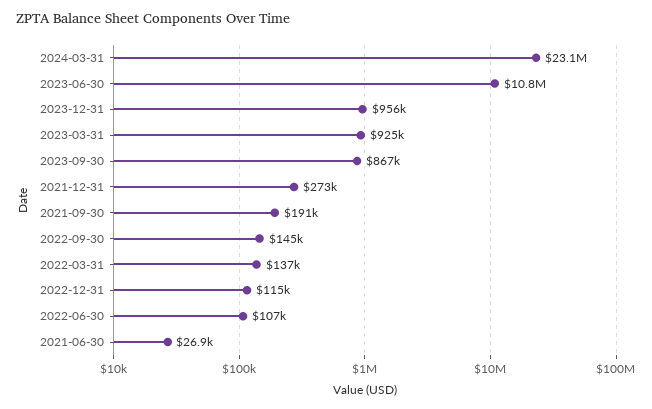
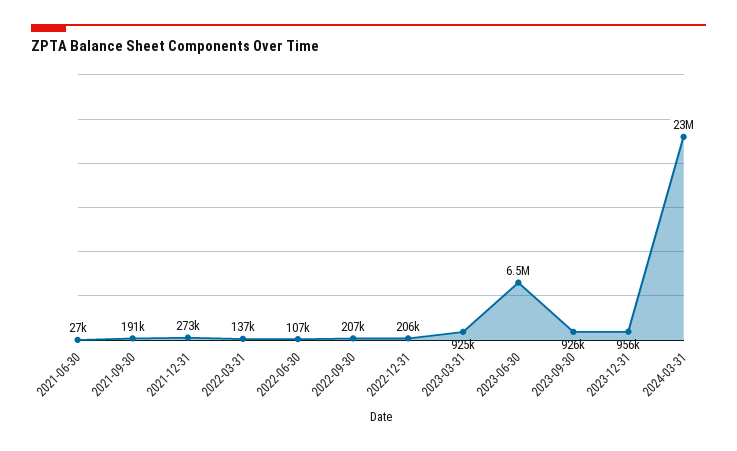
2023-06-30: 10800000 -> 6500000
2023-09-30: 867000 -> 926000
2022-09-30: 145000 -> 207000
2022-12-31: 115000 -> 206000

